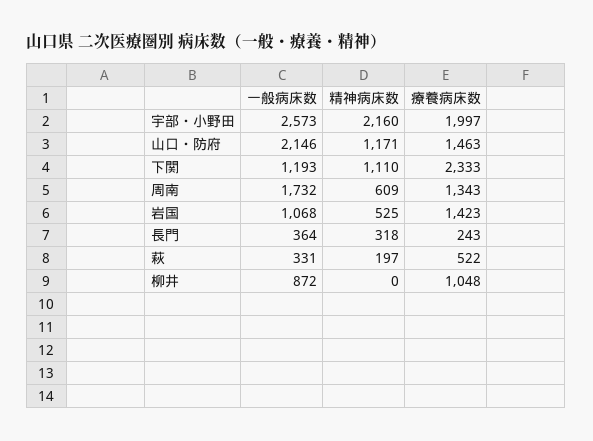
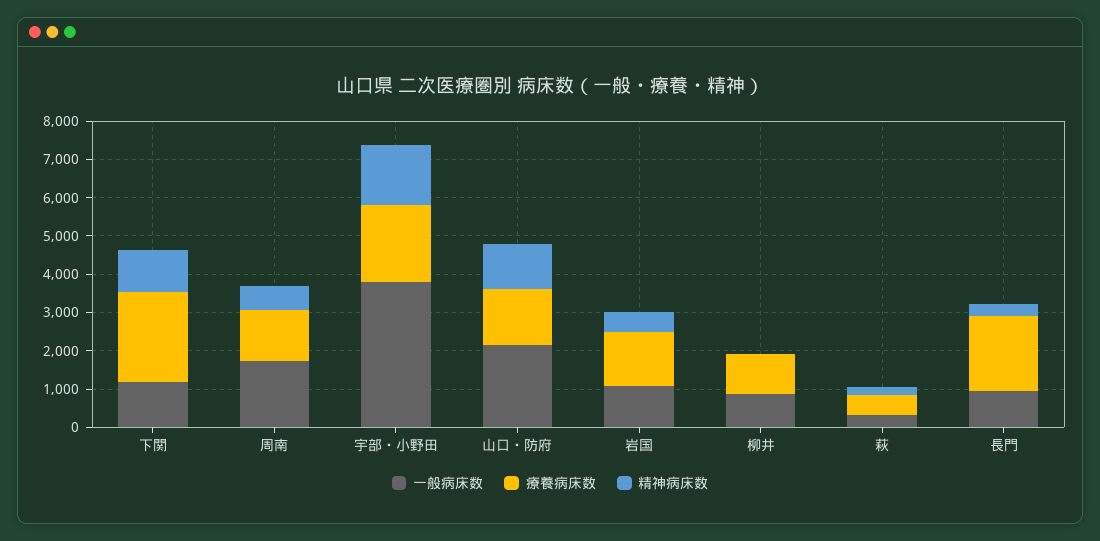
一般病床数, 宇部・小野田: 2573 -> 3750
精神病床数, 宇部・小野田: 2160 -> 1500
一般病床数, 長門: 364 -> 1000
療養病床数, 長門: 243 -> 2000

